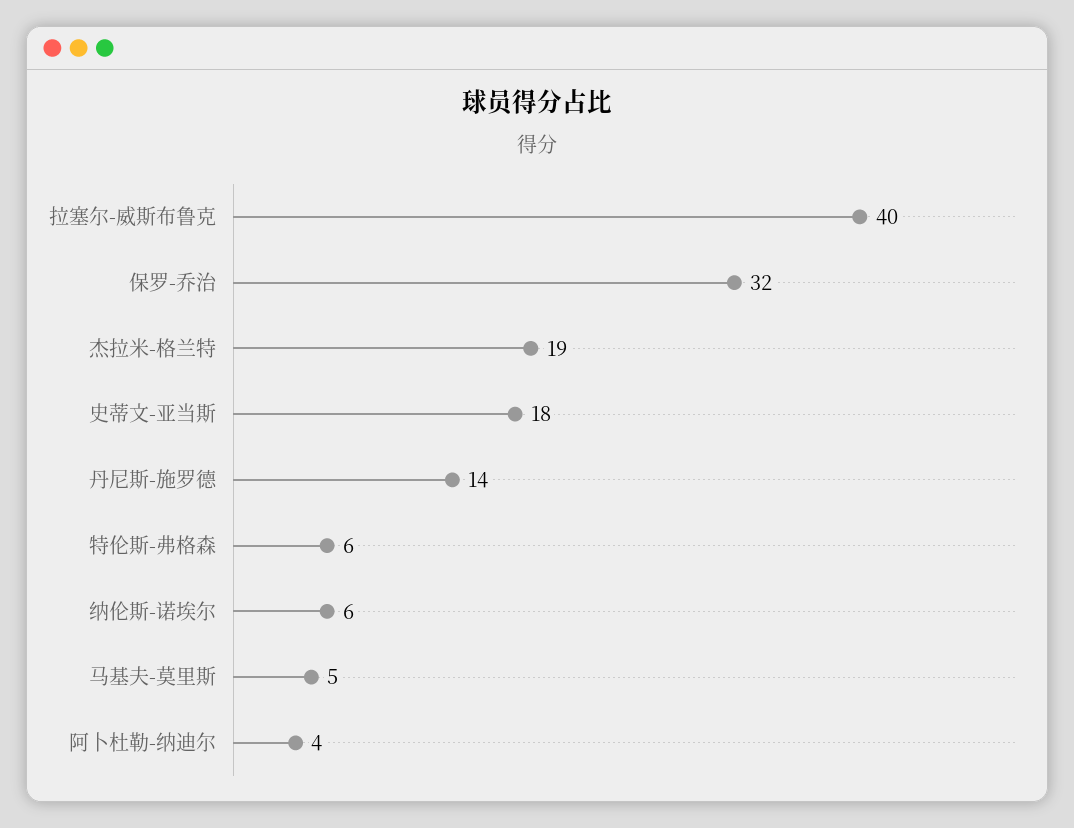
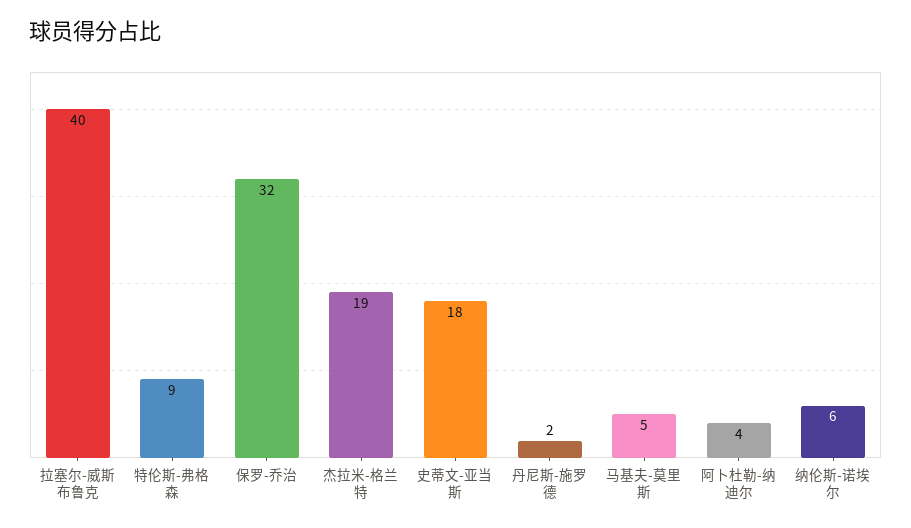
丹尼斯-施罗德: 14 -> 2
特伦斯-弗格森: 6 -> 9

